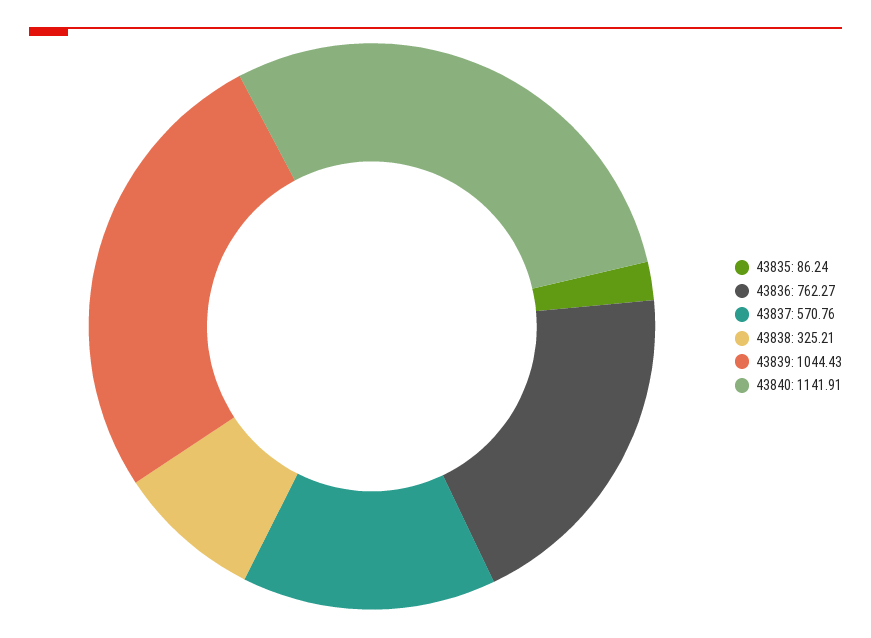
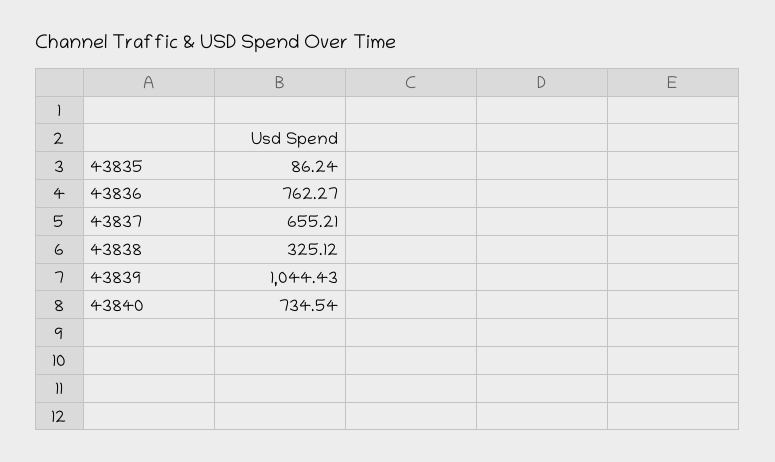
43837: 570.76 -> 655.21
43838: 325.21 -> 325.12
43840: 1141.91 -> 734.54

